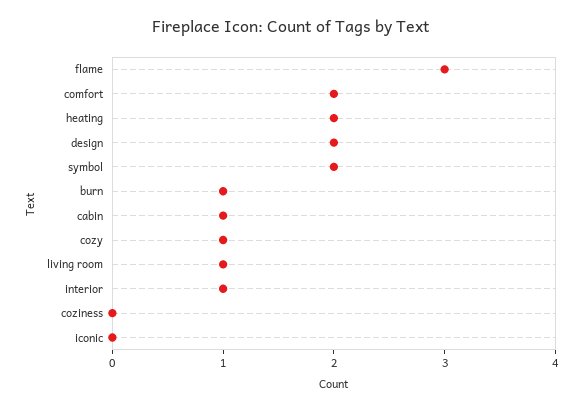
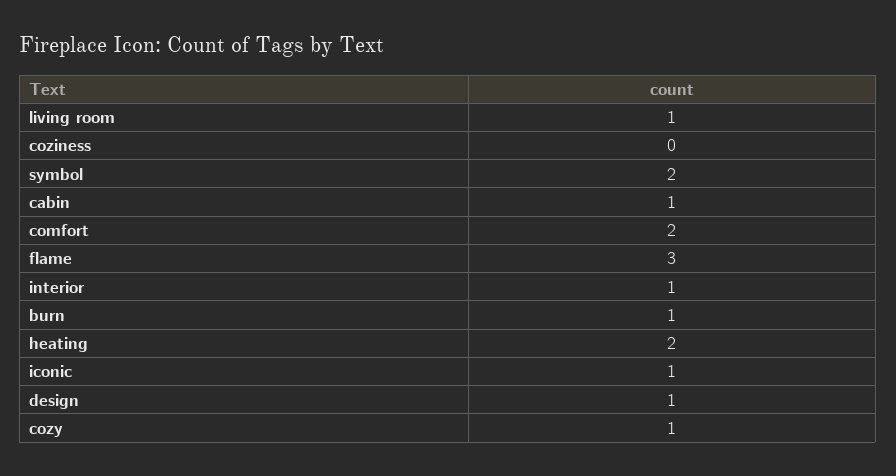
design: 2 -> 1
iconic: 0 -> 1

